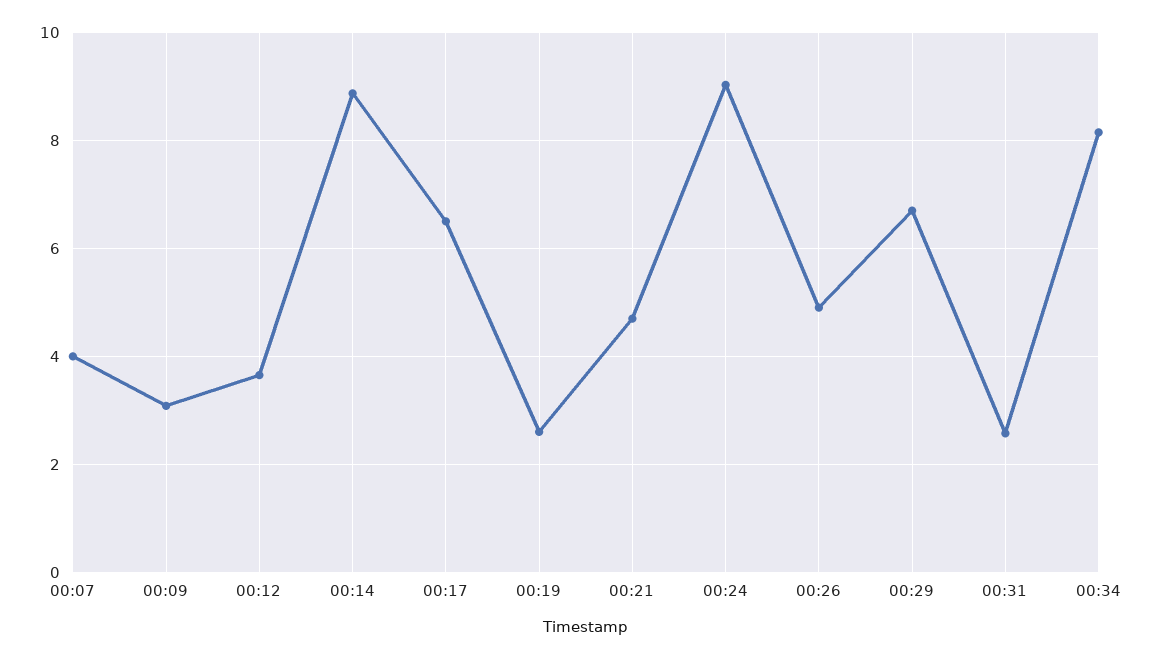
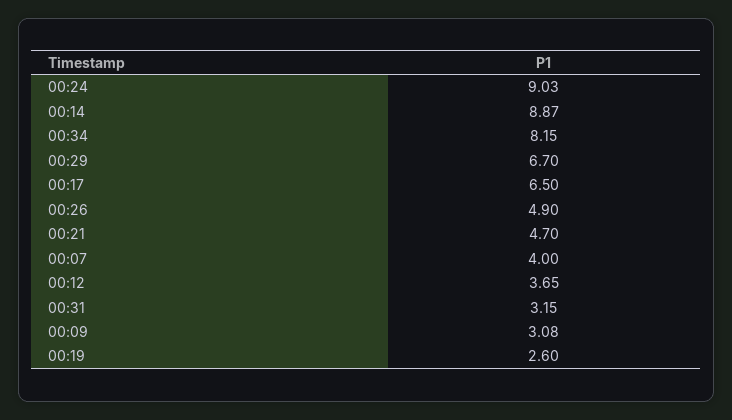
00:31: 2.6 -> 3.15

